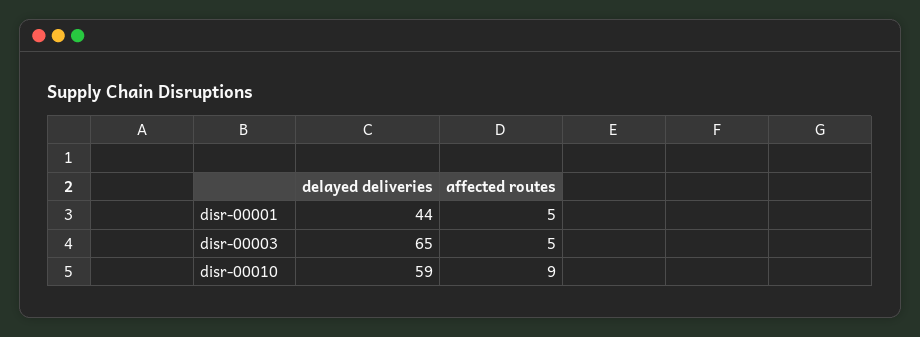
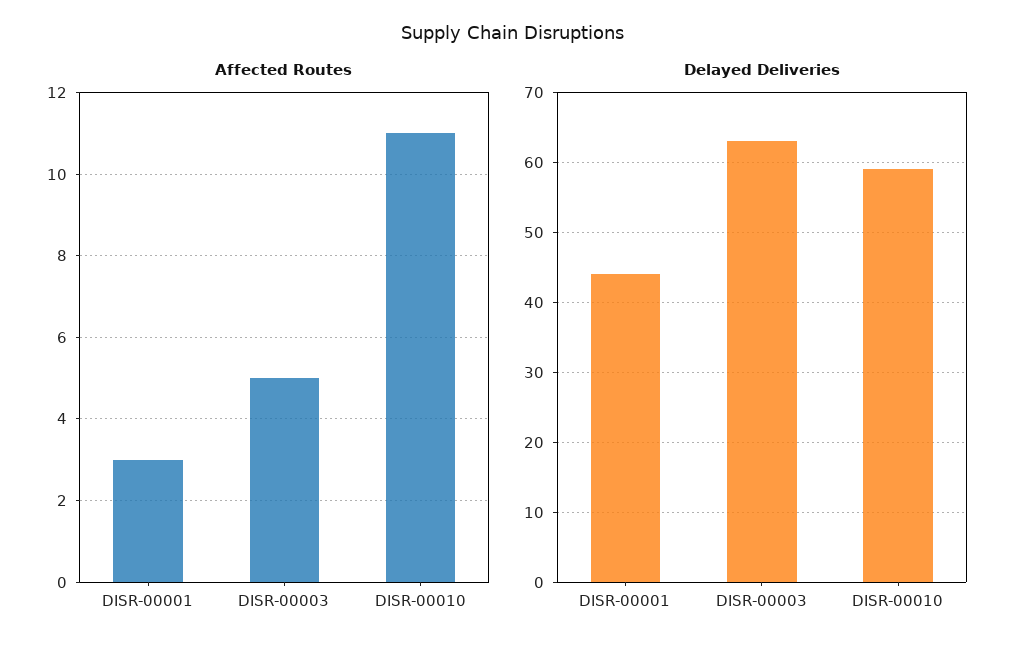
affected routes, disr-00001: 5 -> 3
delayed deliveries, disr-00003: 65 -> 63
affected routes, disr-00010: 9 -> 11

